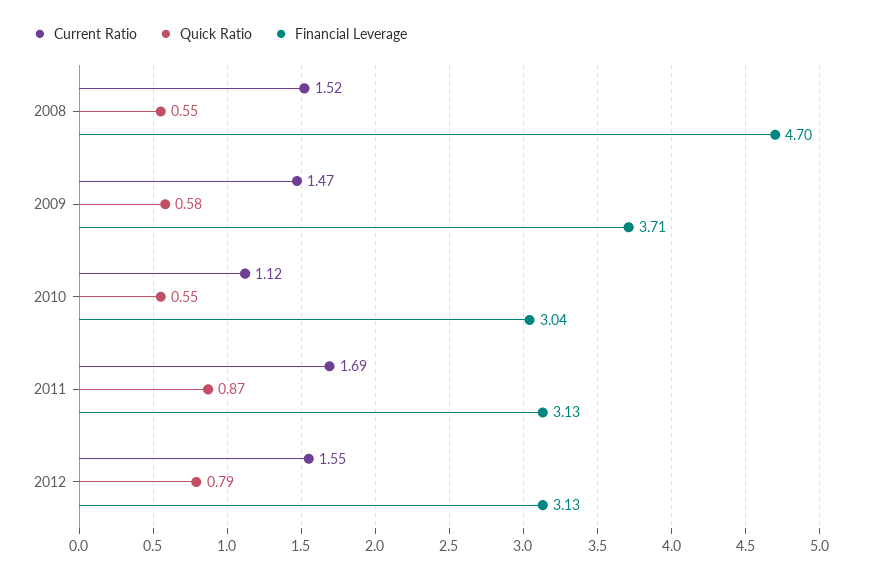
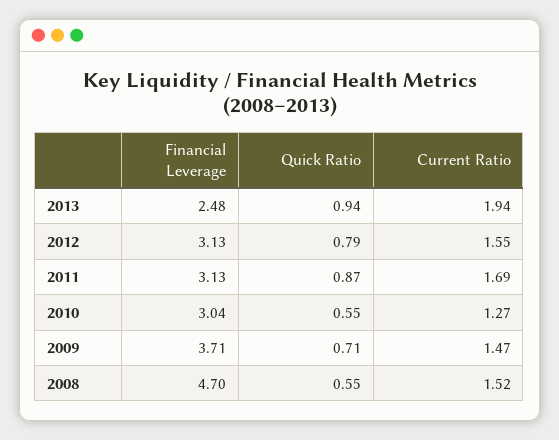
Quick Ratio, 2009: 0.58 -> 0.71
Current Ratio, 2010: 1.12 -> 1.27
Financial Leverage, 2013: none -> 2.48
Quick Ratio, 2013: none -> 0.94
Current Ratio, 2013: none -> 1.94

